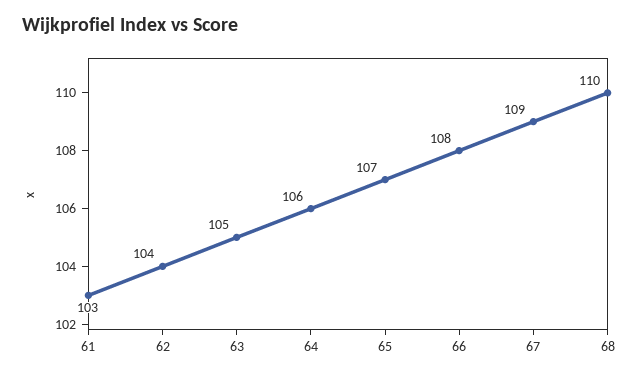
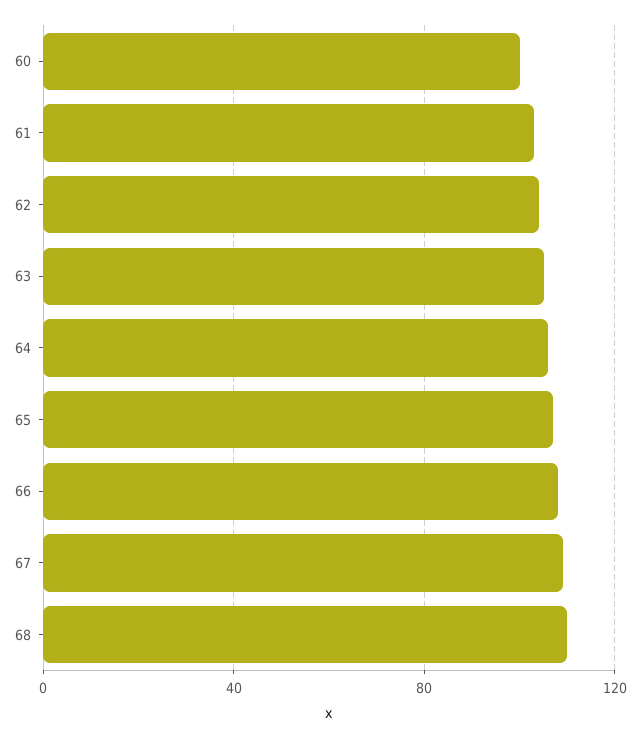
60: none -> 100

